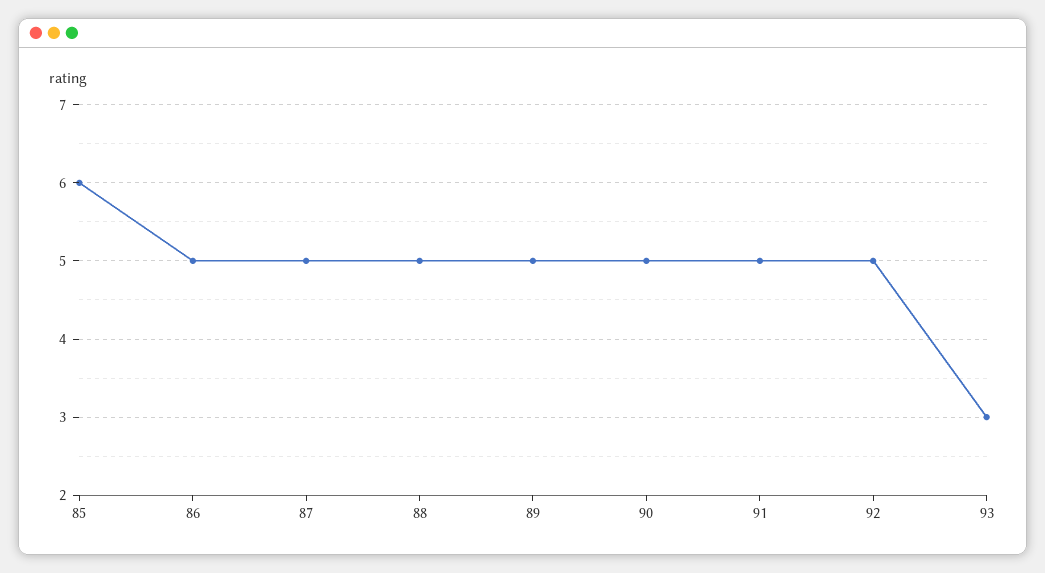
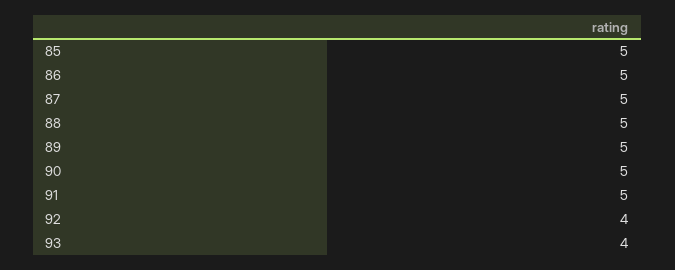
85: 6 -> 5
92: 5 -> 4
93: 3 -> 4

